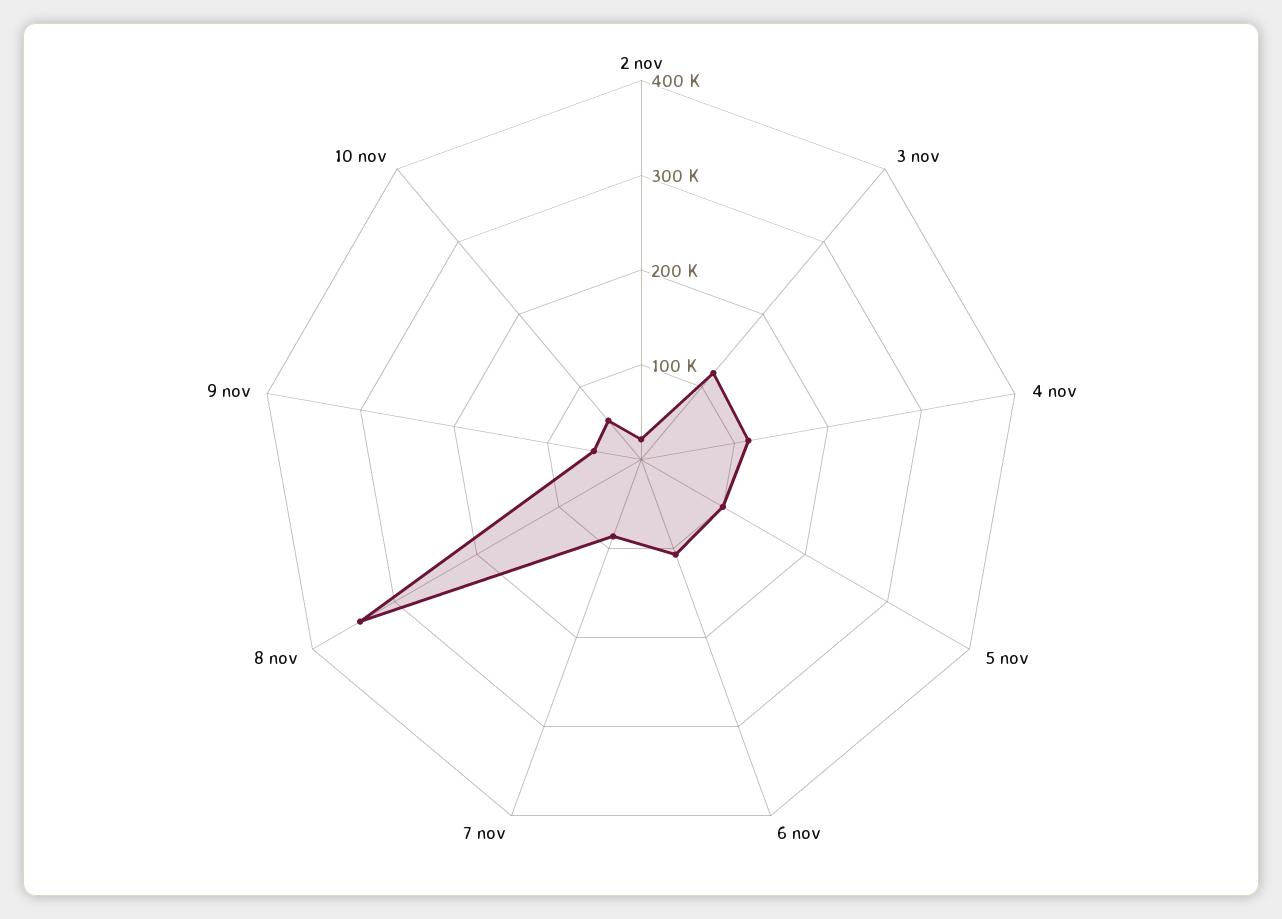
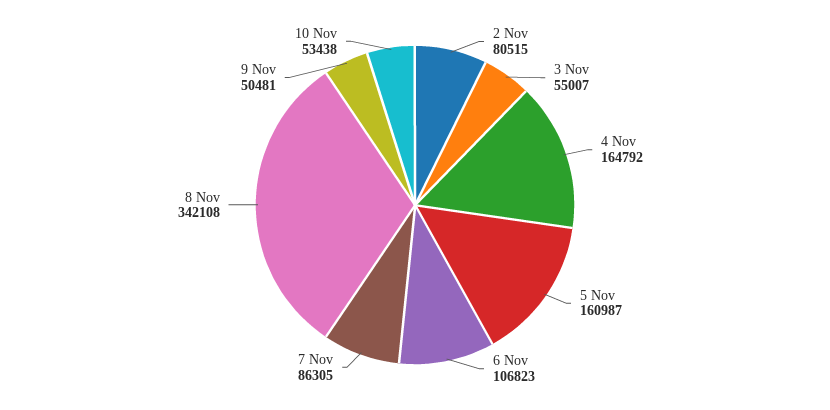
2 nov: 20000 -> 80515
3 nov: 120000 -> 55007
4 nov: 120000 -> 164792
5 nov: 100000 -> 160987

